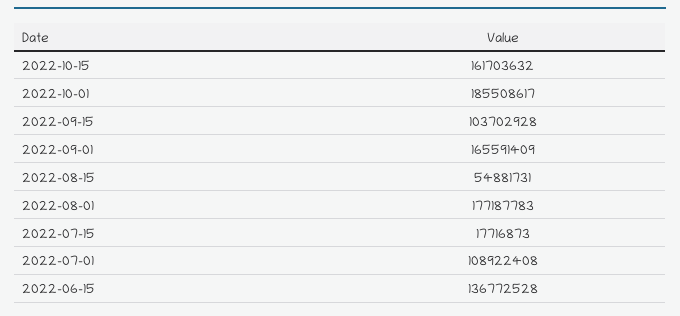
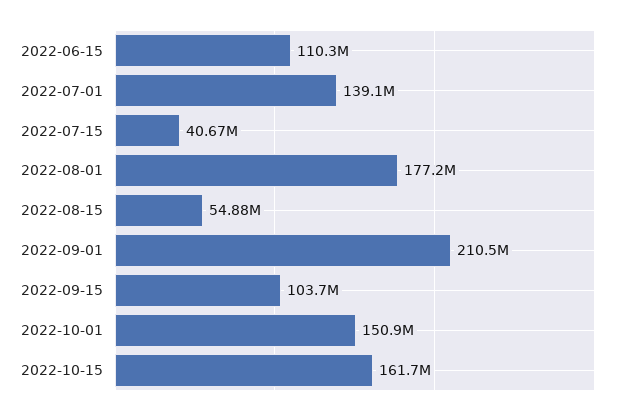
2022-10-01: 185508617 -> 150900000
2022-09-01: 165591409 -> 210500000
2022-07-15: 17716873 -> 40670000
2022-07-01: 108922408 -> 139100000
2022-06-15: 136772528 -> 110300000

